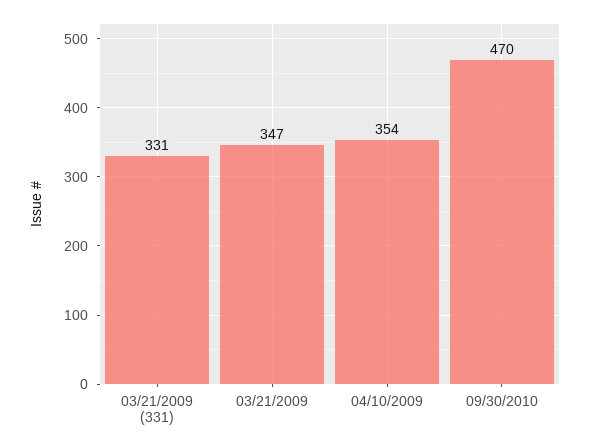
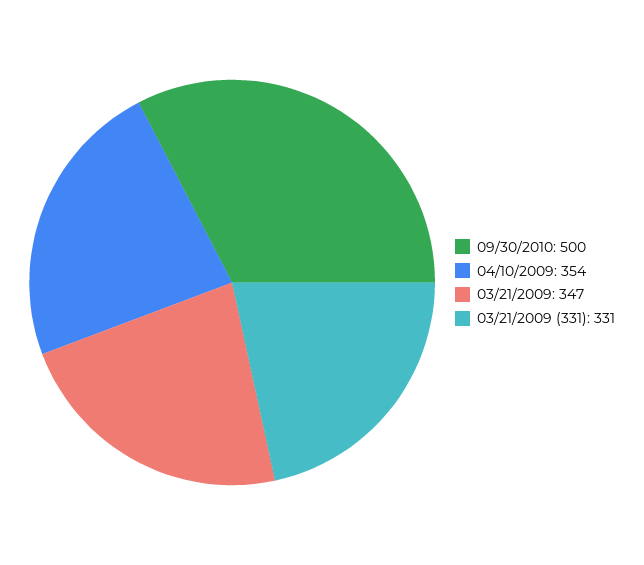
09/30/2010: 470 -> 500

